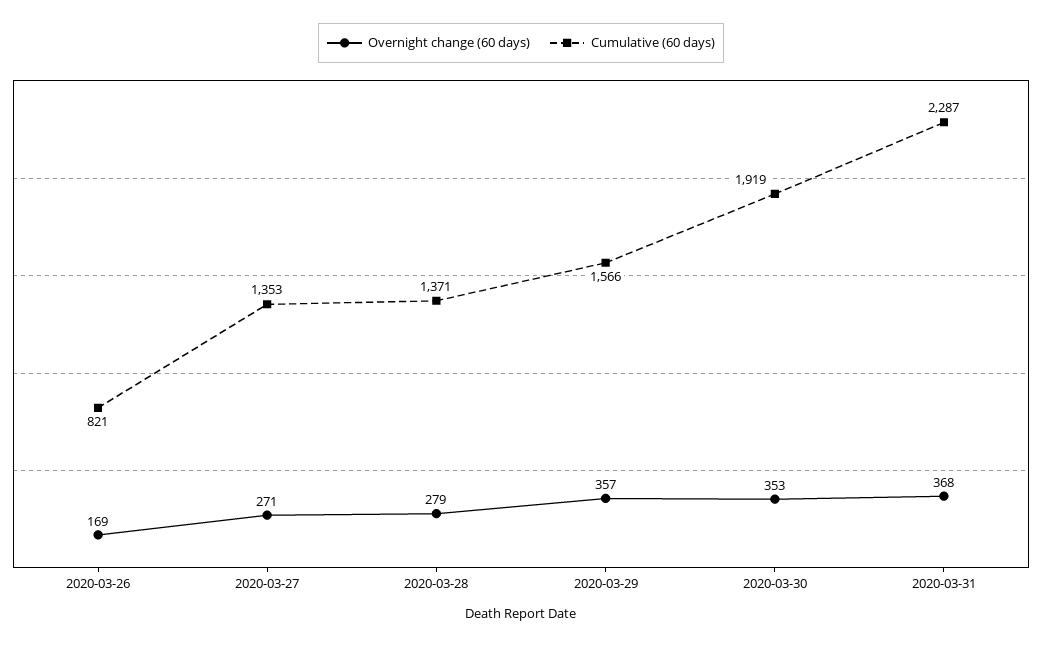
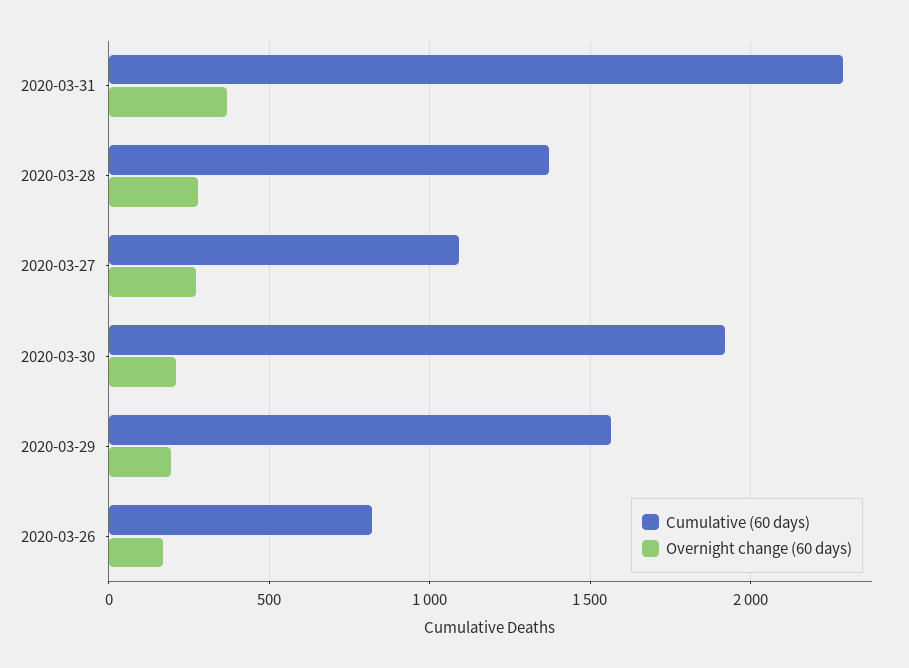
Cumulative (60 days), 2020-03-27: 1353 -> 1100
Overnight change (60 days), 2020-03-29: 357 -> 200
Overnight change (60 days), 2020-03-30: 353 -> 200

